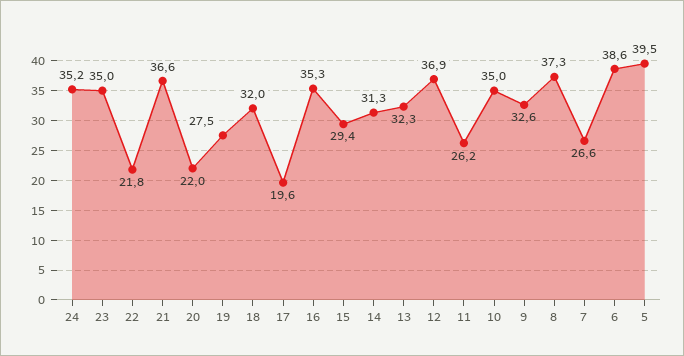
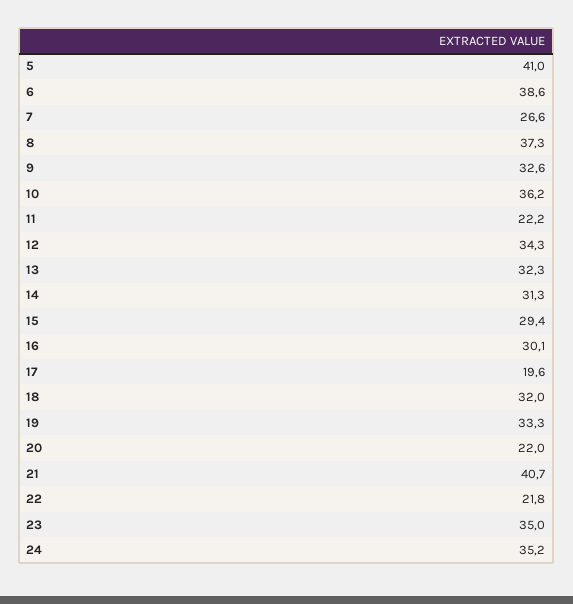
21: 36.6 -> 40.7
19: 27.5 -> 33.3
16: 35.3 -> 30.1
12: 36.9 -> 34.3
11: 26.2 -> 22.2
10: 35 -> 36.2
5: 39.5 -> 41

